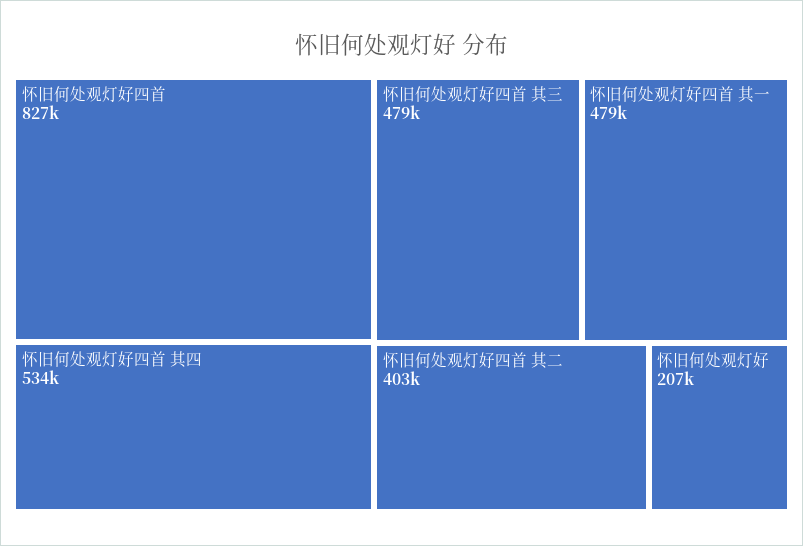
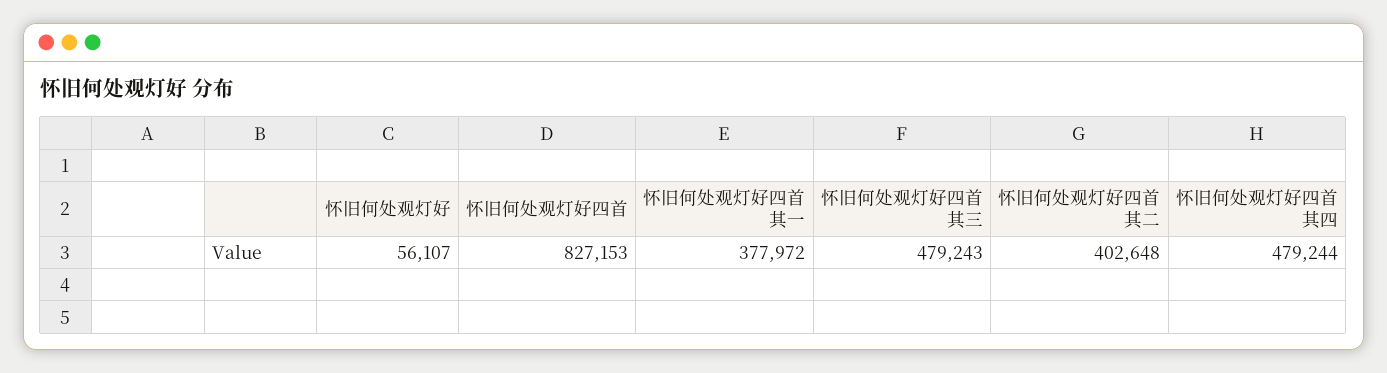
怀旧何处观灯好四首 其四: 534000 -> 479244
怀旧何处观灯好四首 其一: 479000 -> 377972
怀旧何处观灯好: 207000 -> 56107

